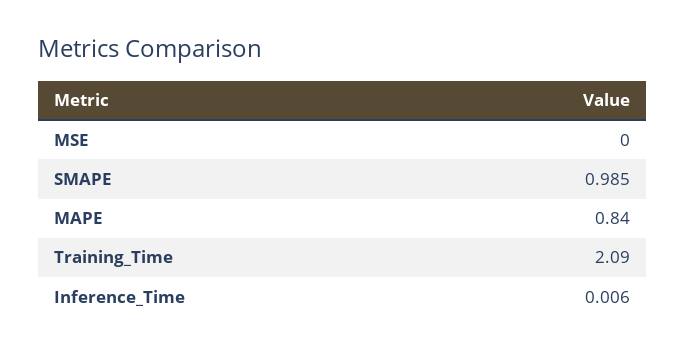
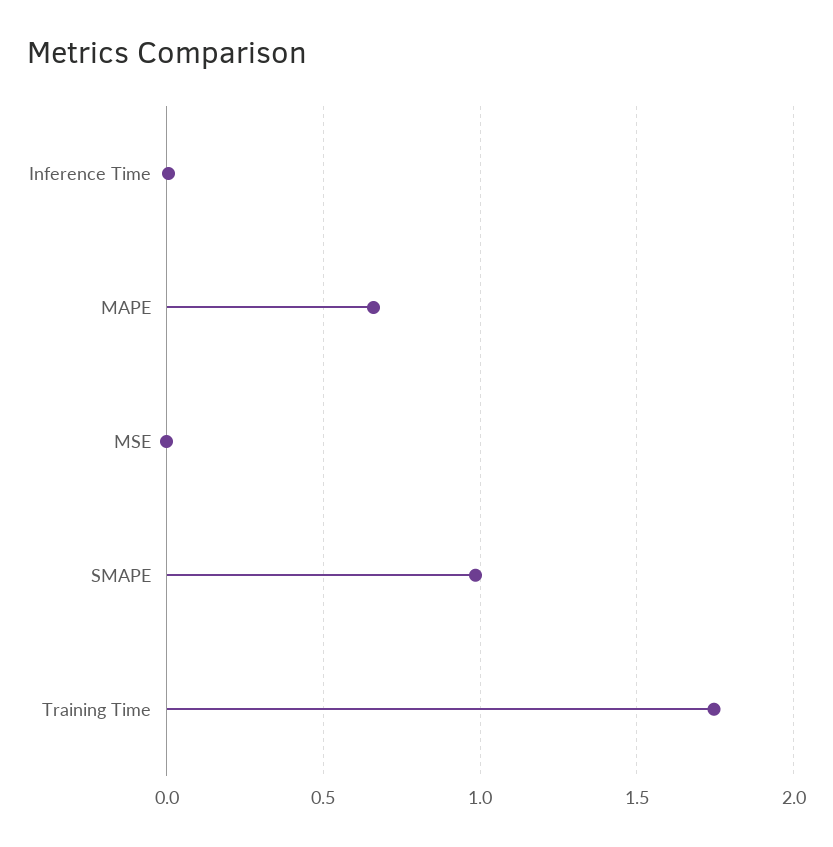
MAPE: 0.84 -> 0.65
Training_Time: 2.09 -> 1.75

